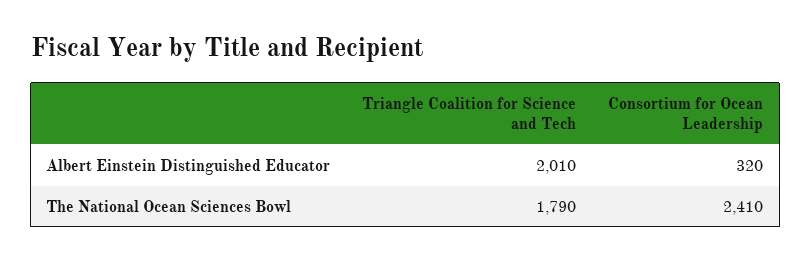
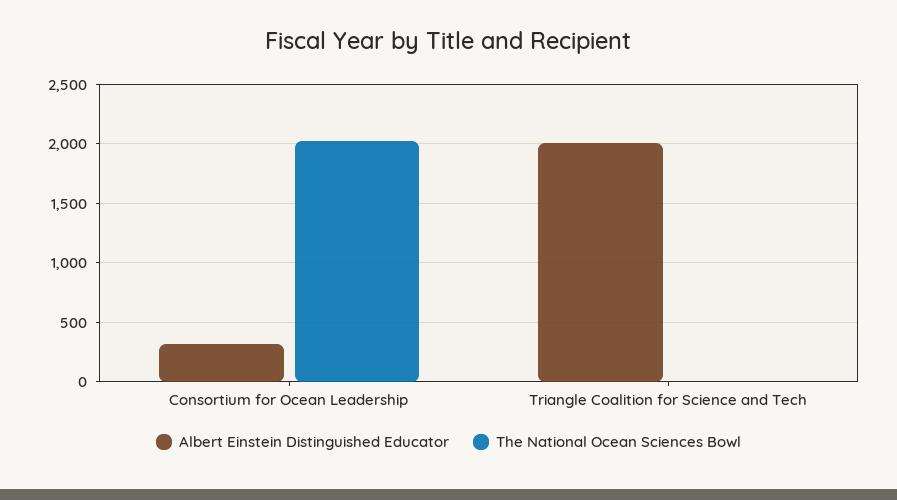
The National Ocean Sciences Bowl, Triangle Coalition for Science and Tech: 1790 -> 0
The National Ocean Sciences Bowl, Consortium for Ocean Leadership: 2410 -> 2000

